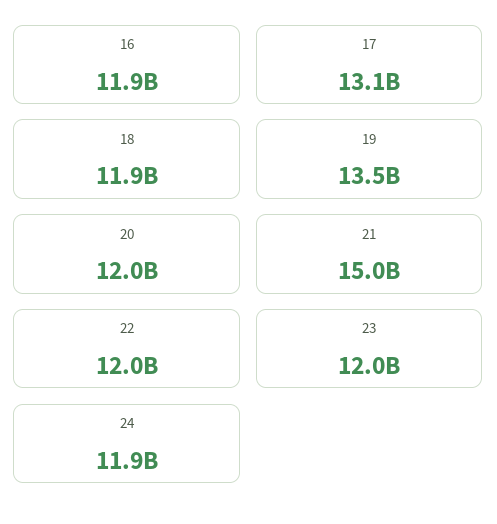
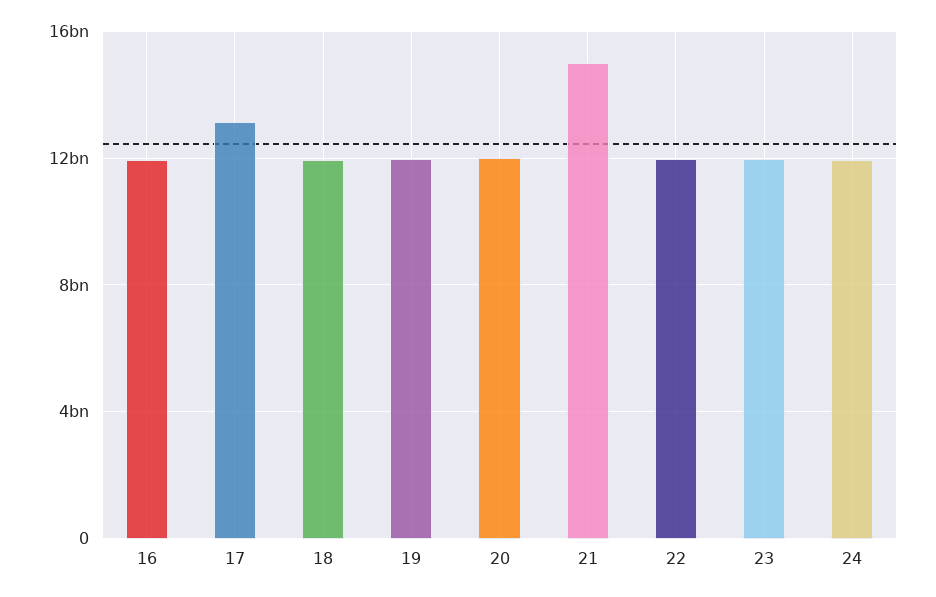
19: 13500000000 -> 12000000000

